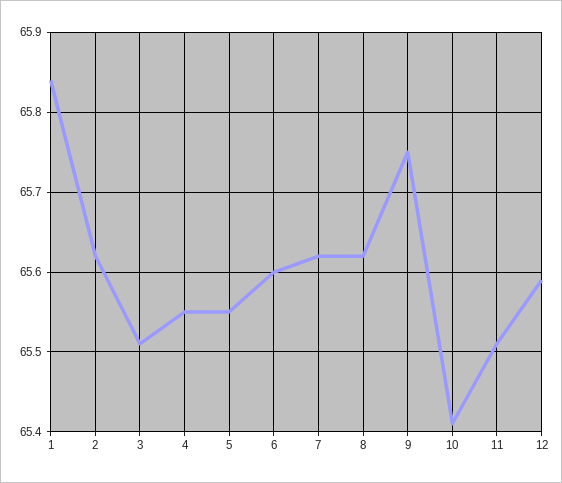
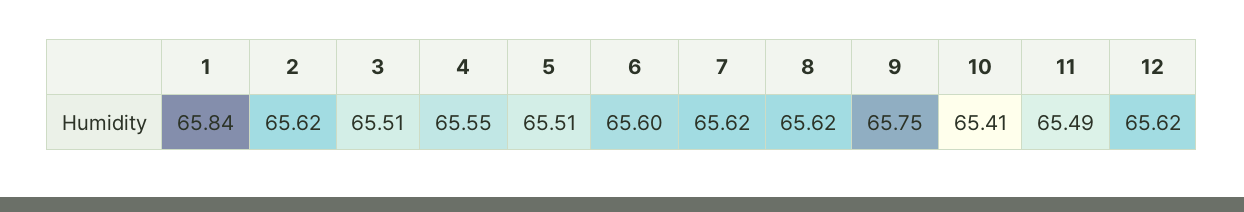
5: 65.55 -> 65.51
11: 65.51 -> 65.49
12: 65.59 -> 65.62

